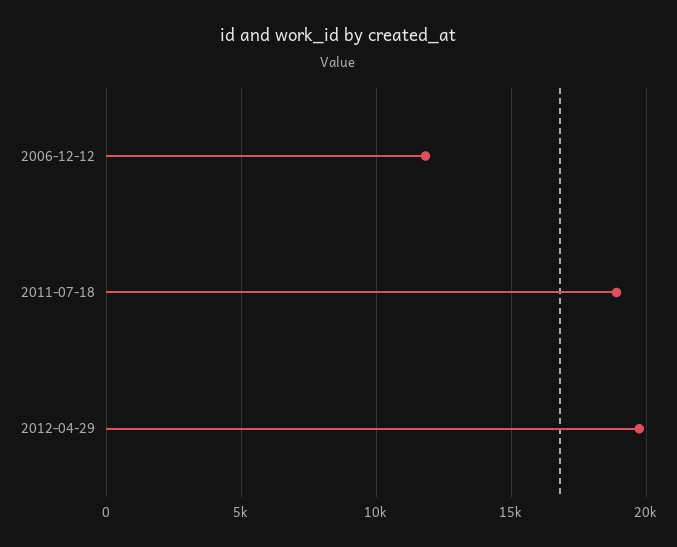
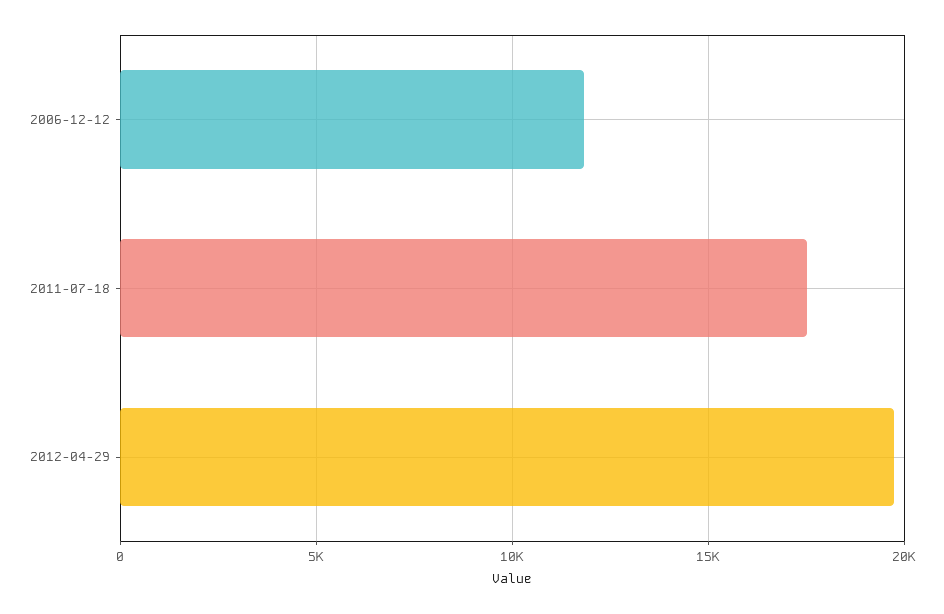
2011-07-18: 19000 -> 17500

